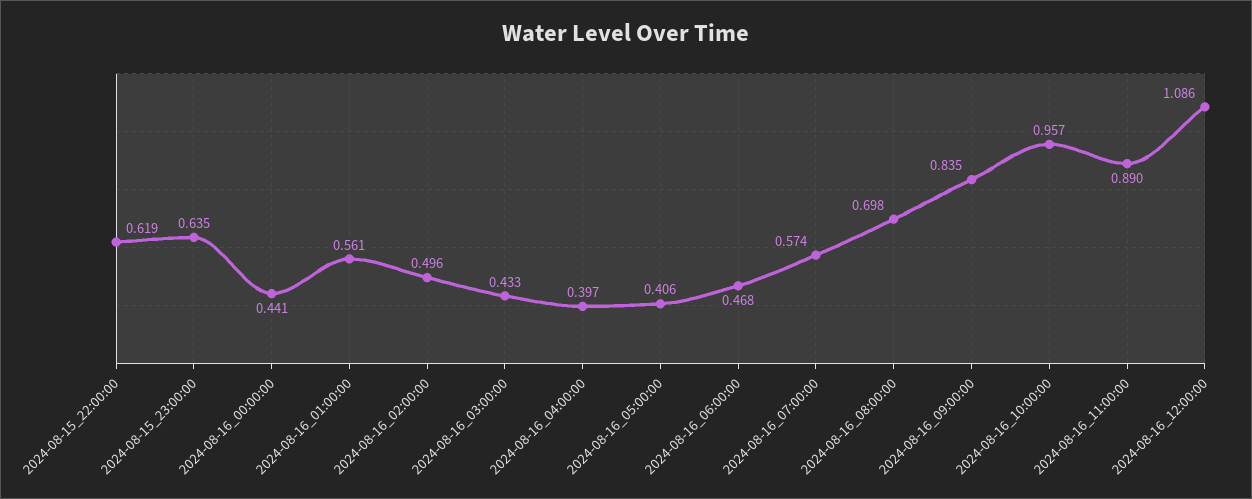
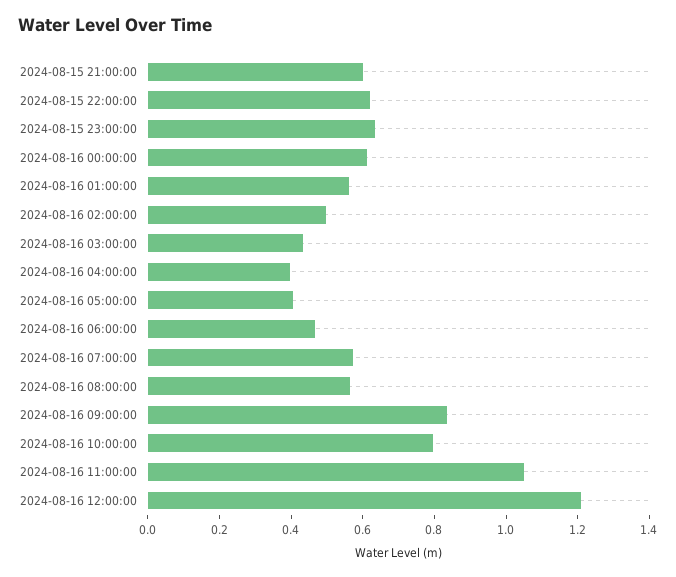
2024-08-16_00:00:00: 0.441 -> 0.6
2024-08-16_08:00:00: 0.698 -> 0.55
2024-08-16_10:00:00: 0.957 -> 0.8
2024-08-16_11:00:00: 0.89 -> 1.05
2024-08-16_12:00:00: 1.086 -> 1.2
2024-08-15 21:00:00: none -> 0.6

